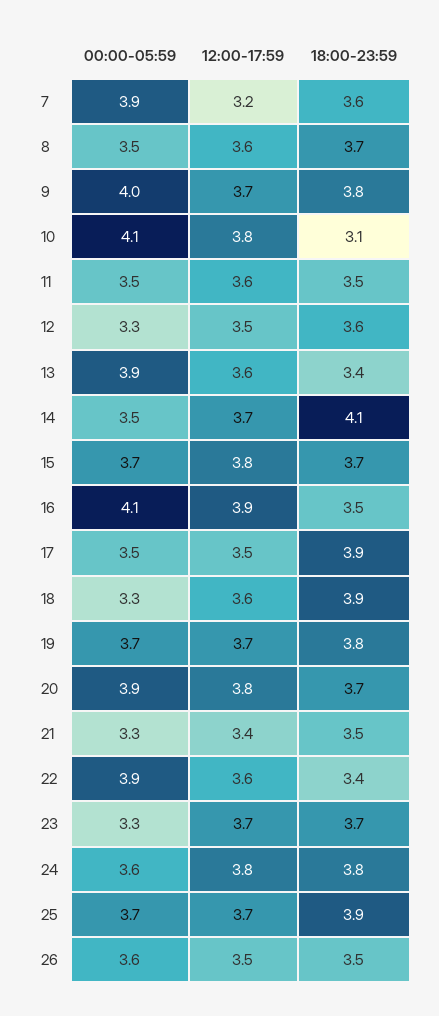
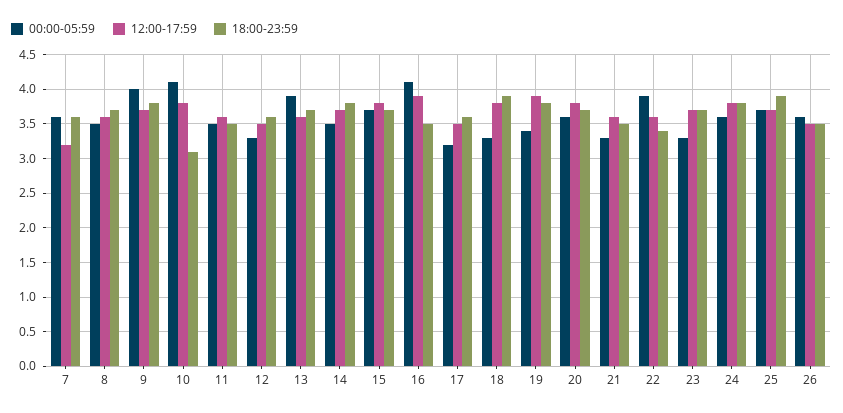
00:00-05:59, 7: 3.9 -> 3.6
18:00-23:59, 13: 3.4 -> 3.7
18:00-23:59, 14: 4.1 -> 3.8
00:00-05:59, 17: 3.5 -> 3.2
18:00-23:59, 17: 3.9 -> 3.6
12:00-17:59, 18: 3.6 -> 3.8
00:00-05:59, 19: 3.7 -> 3.4
12:00-17:59, 19: 3.7 -> 3.9
00:00-05:59, 20: 3.9 -> 3.6
12:00-17:59, 21: 3.4 -> 3.6

